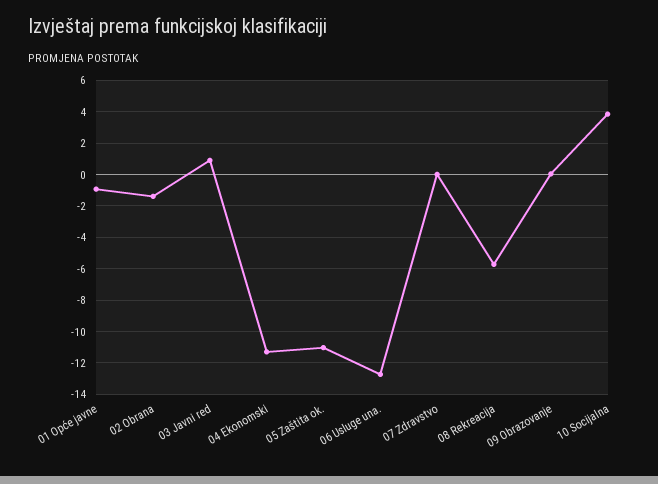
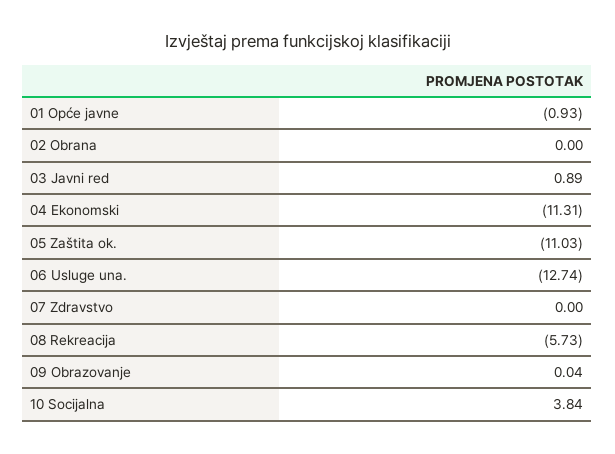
02 Obrana: -1.5 -> 0

